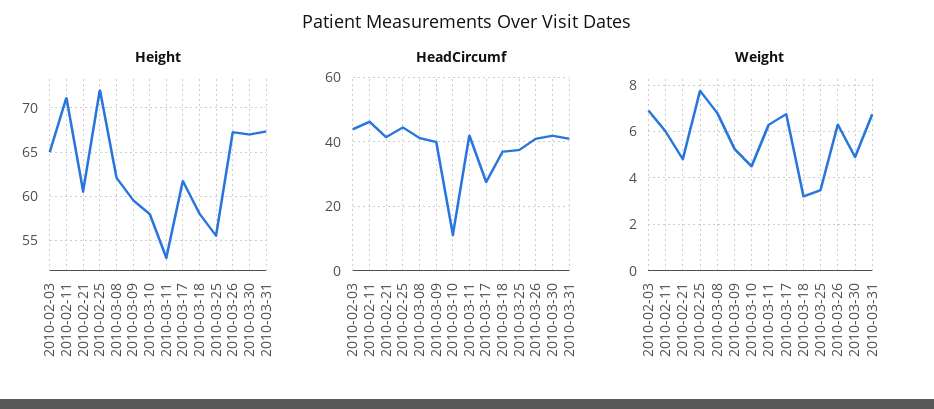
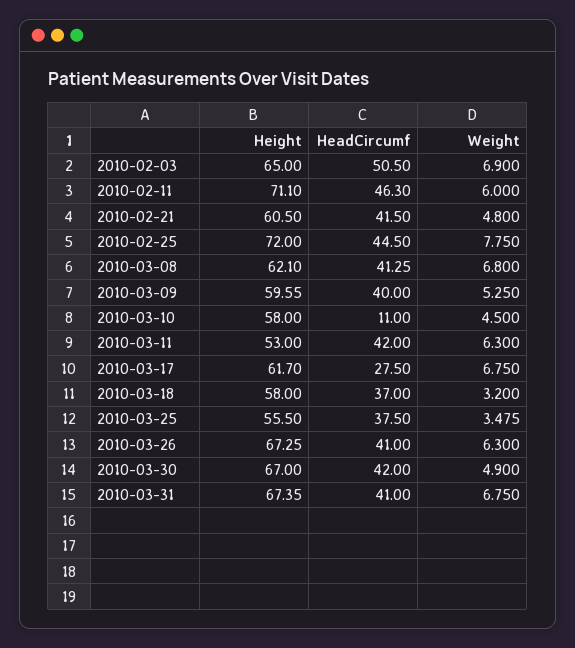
HeadCircumf, 2010-02-03: 44 -> 50.5

